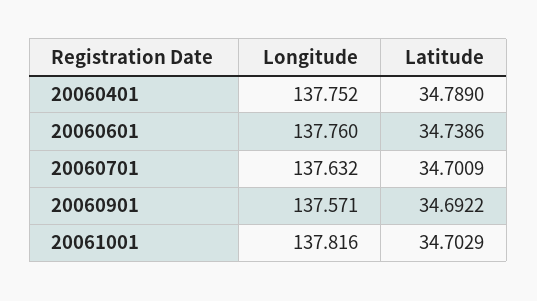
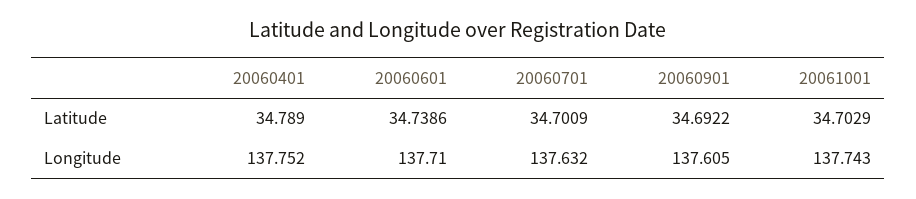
Longitude, 20060601: 137.76 -> 137.71
Longitude, 20060901: 137.571 -> 137.605
Longitude, 20061001: 137.816 -> 137.743

